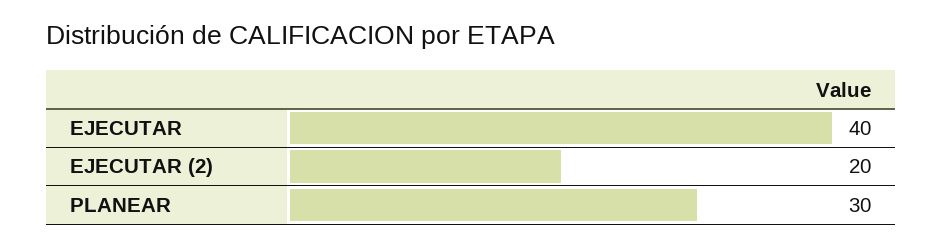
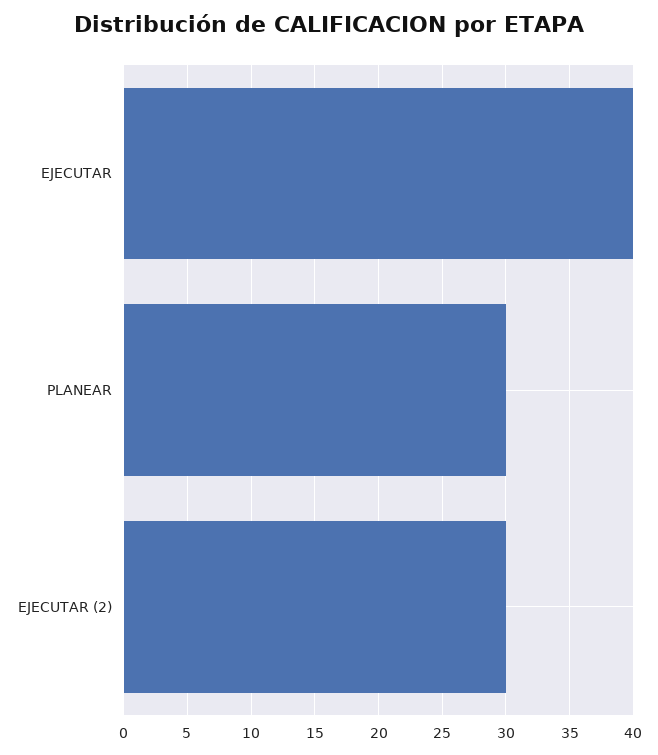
EJECUTAR (2): 20 -> 30

